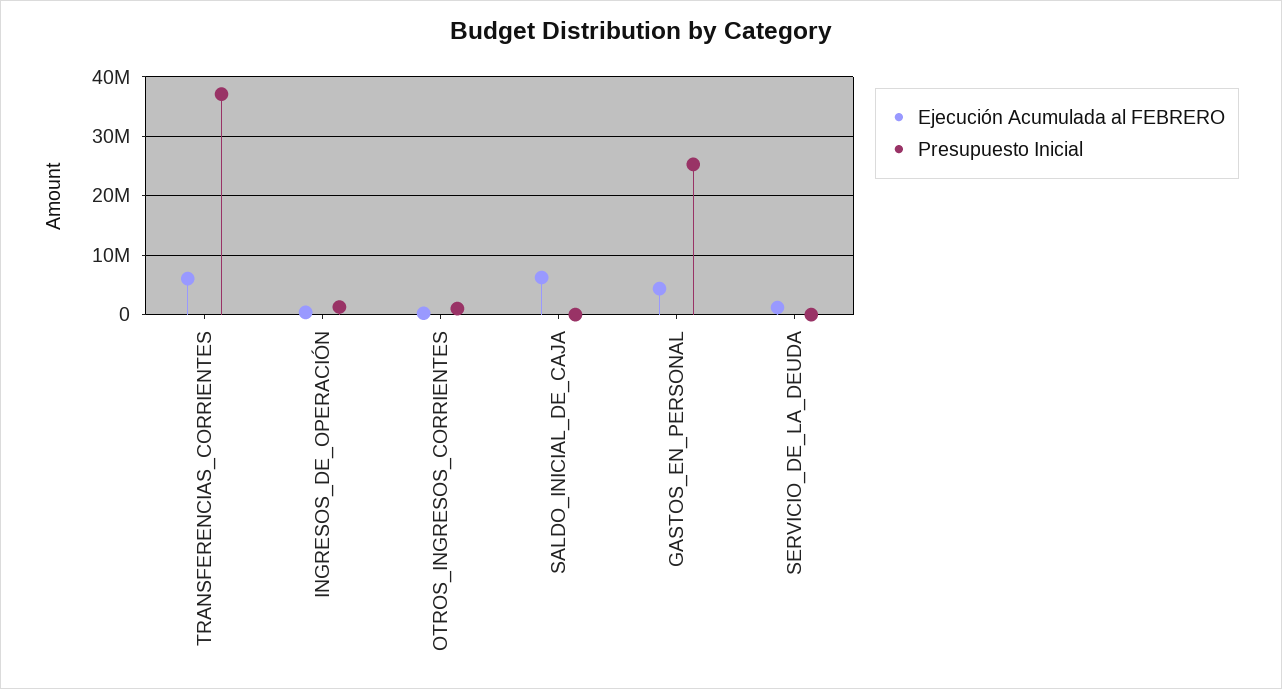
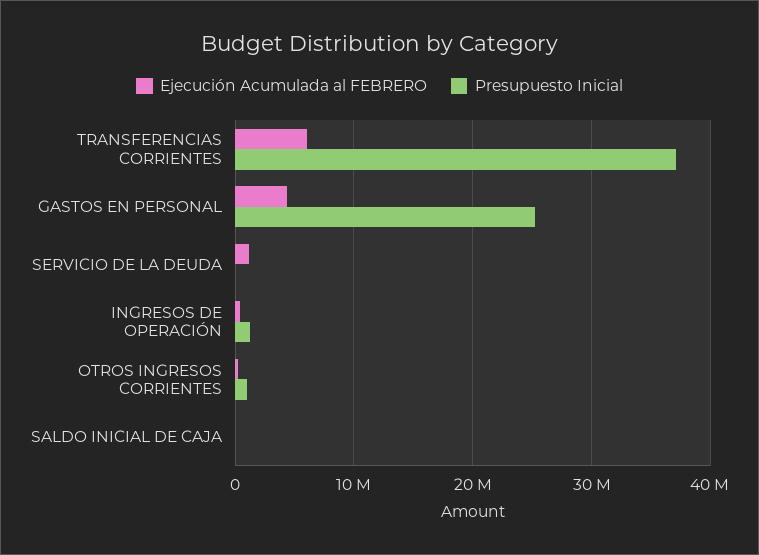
Ejecución Acumulada al FEBRERO, SALDO_INICIAL_DE_CAJA: 6000000 -> 0

